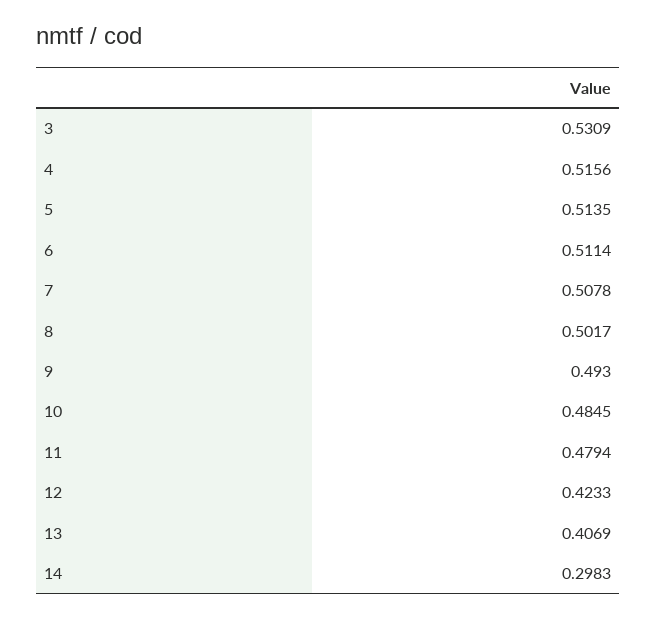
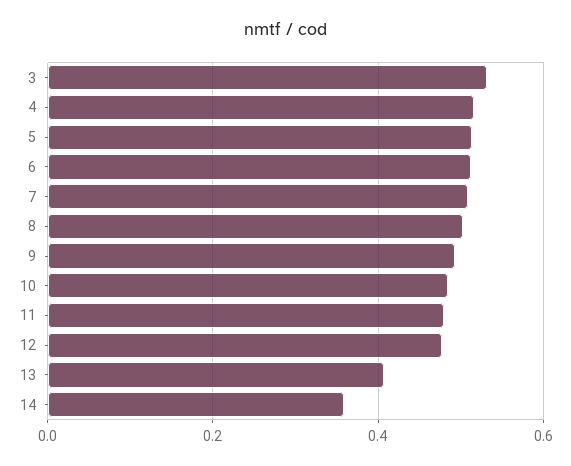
12: 0.4233 -> 0.48
14: 0.2983 -> 0.36

